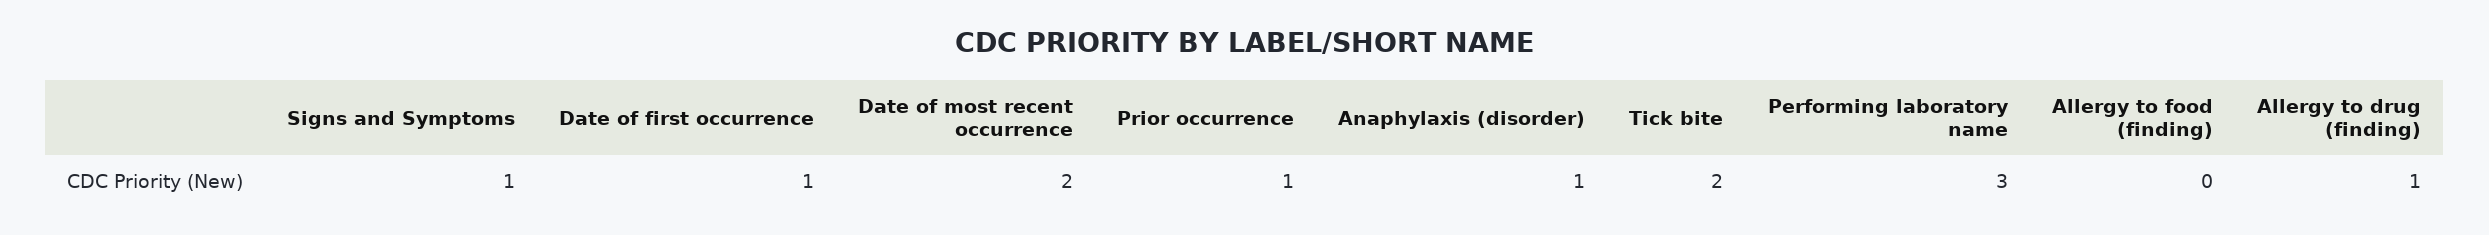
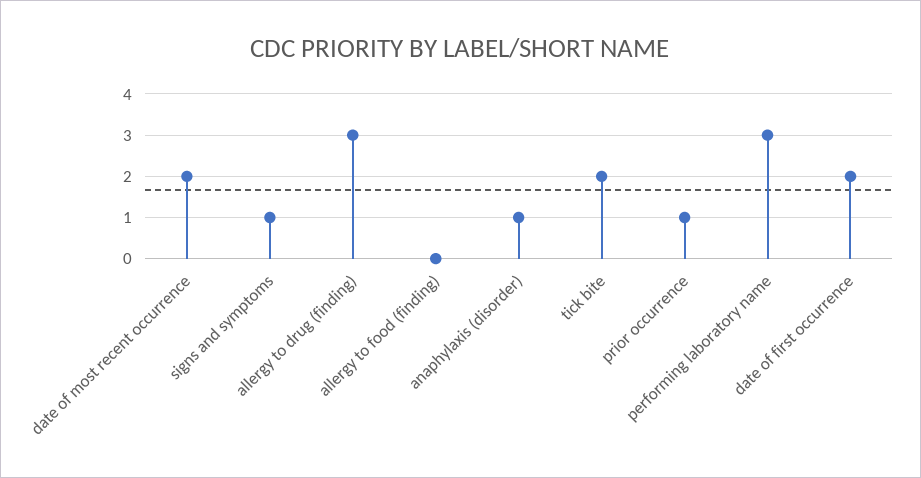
Date of first occurrence: 1 -> 2
Allergy to drug (finding): 1 -> 3

